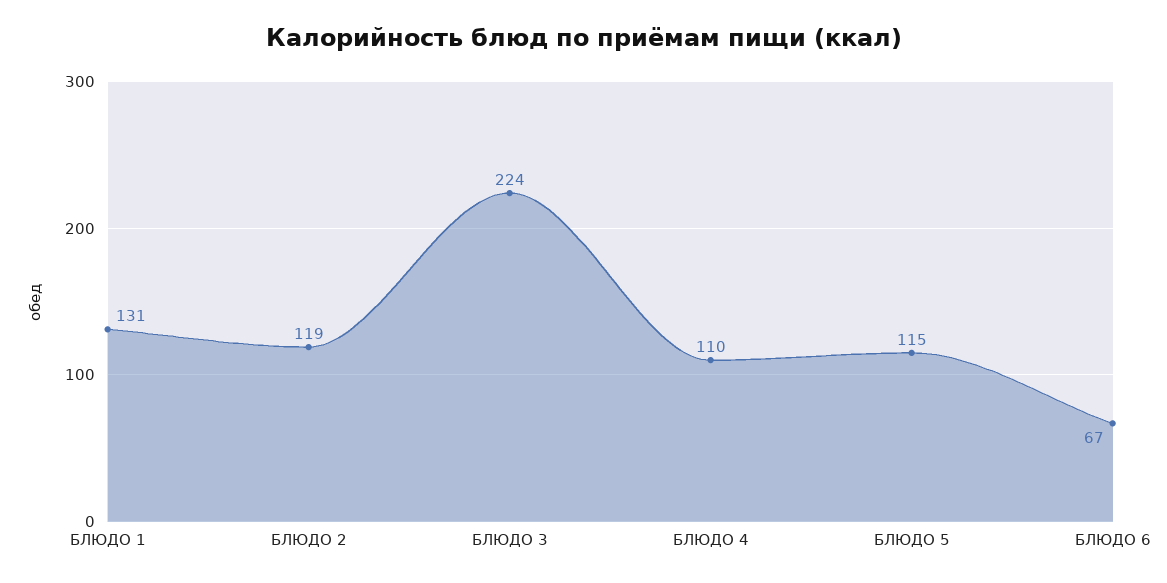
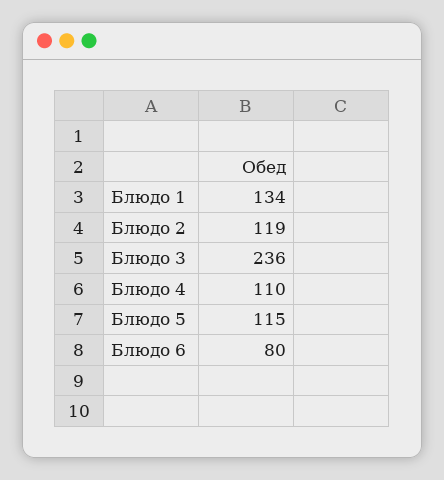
БЛЮДО 1: 131 -> 134
БЛЮДО 3: 224 -> 236
БЛЮДО 6: 67 -> 80

